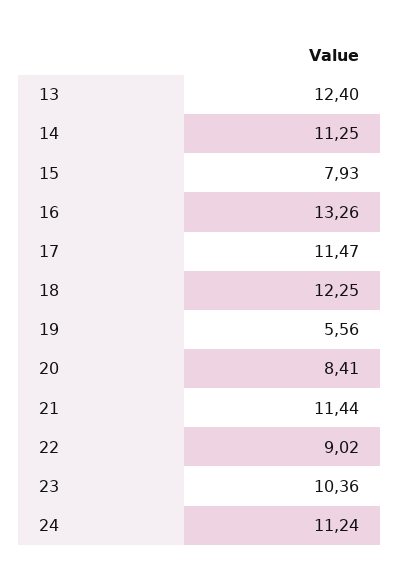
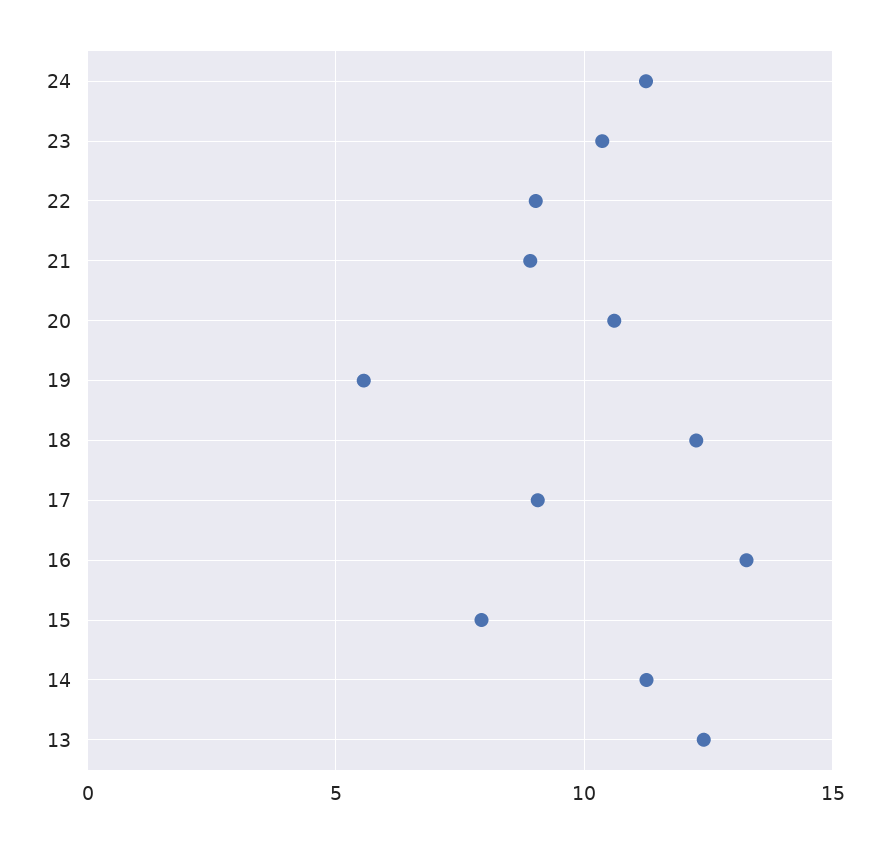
17: 11.47 -> 9
20: 8.41 -> 10.5
21: 11.44 -> 9

